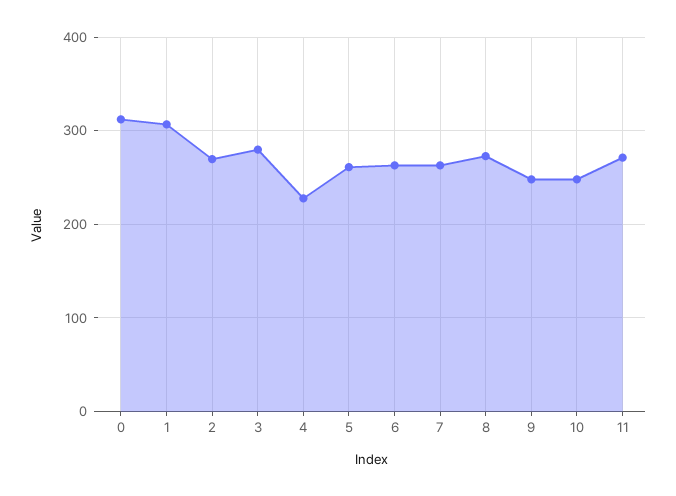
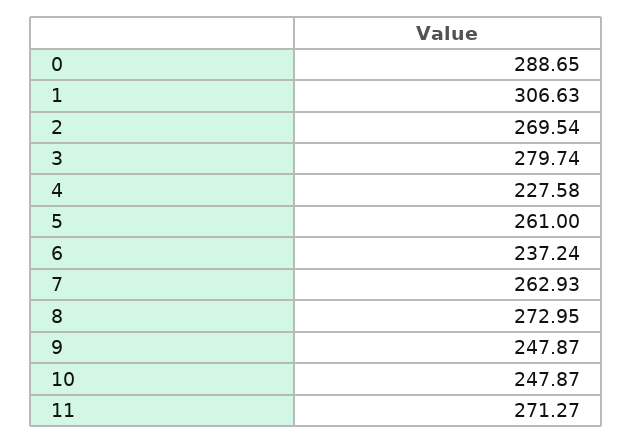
0: 310 -> 288.65
6: 260 -> 237.24

